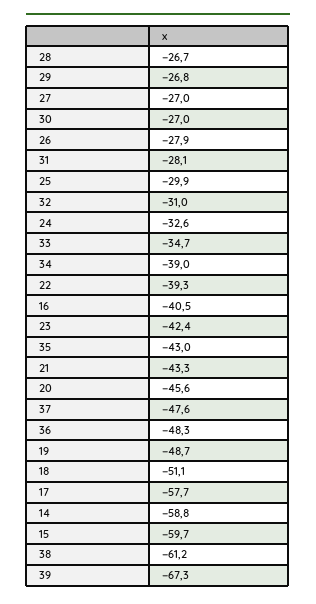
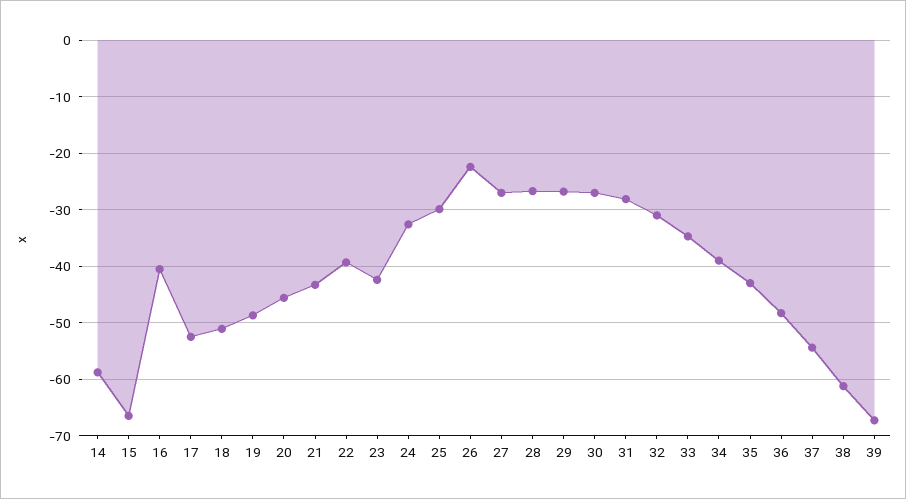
26: -27.9 -> -22
37: -47.6 -> -54
17: -57.7 -> -52
15: -59.7 -> -66

